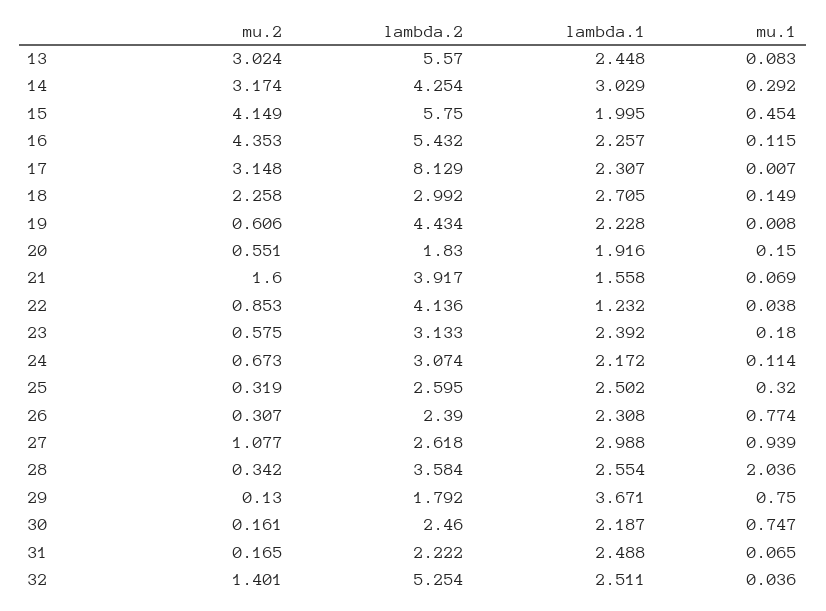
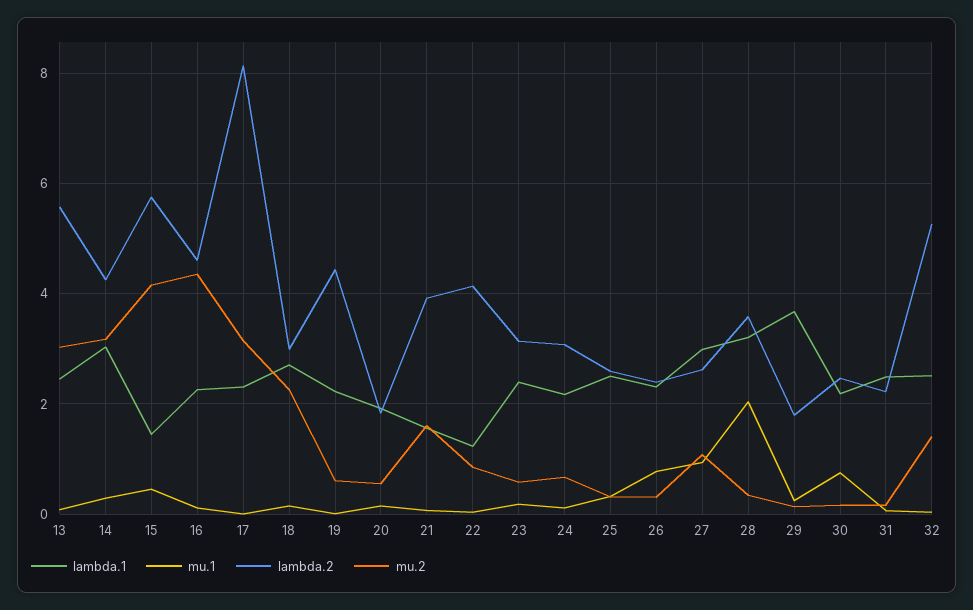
lambda.1, 15: 1.995 -> 1.4
lambda.2, 16: 5.432 -> 4.6
lambda.1, 28: 2.554 -> 3.2
mu.1, 29: 0.75 -> 0.2

